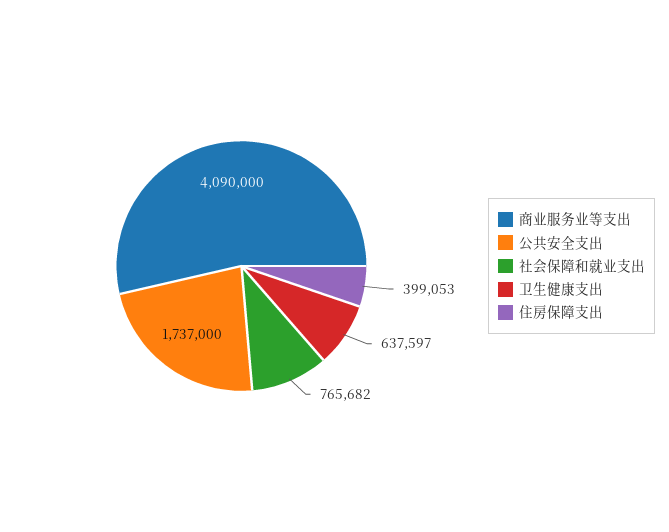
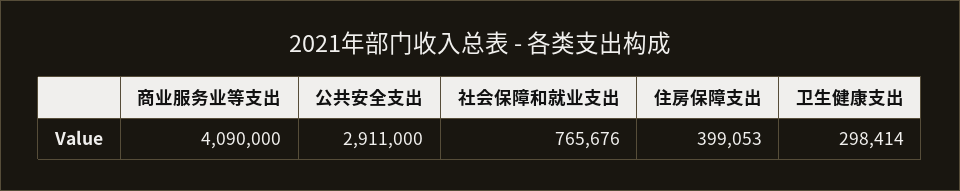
公共安全支出: 1737000 -> 2911000
社会保障和就业支出: 765682 -> 765676
卫生健康支出: 637597 -> 298414

